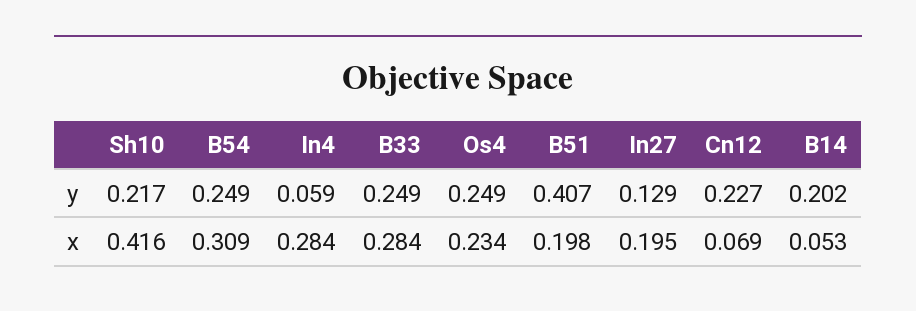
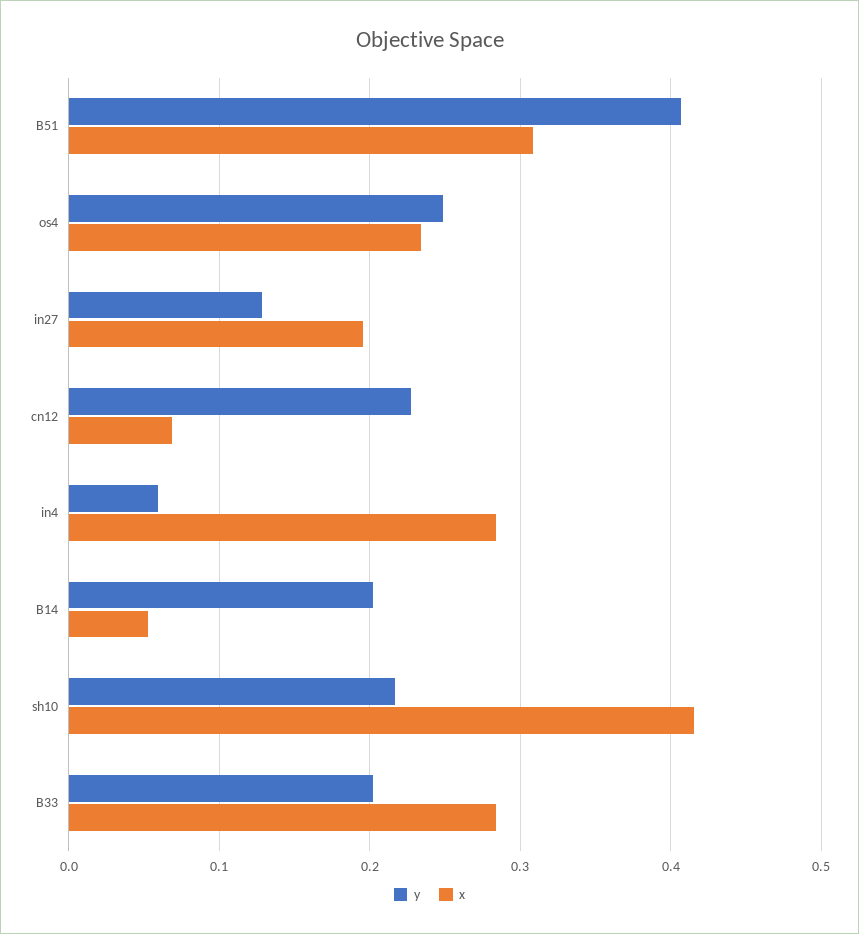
y, B54: 0.249 -> none
y, B33: 0.249 -> 0.2
x, B54: 0.309 -> none
x, B51: 0.198 -> 0.31

